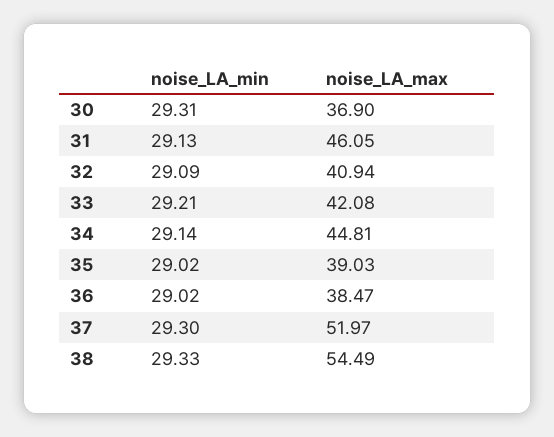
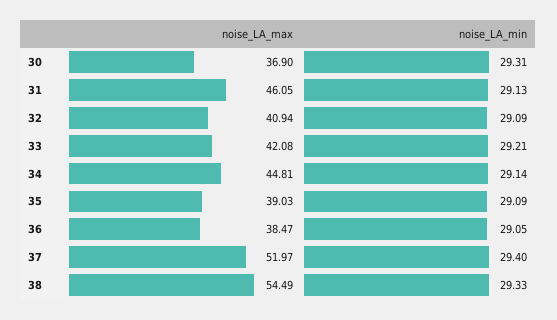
noise_LA_min, 35: 29.02 -> 29.09
noise_LA_min, 36: 29.02 -> 29.05
noise_LA_min, 37: 29.3 -> 29.4

